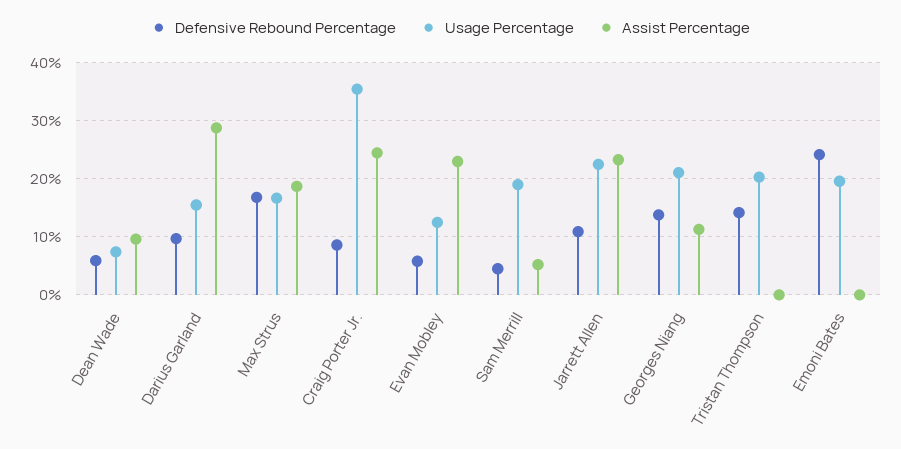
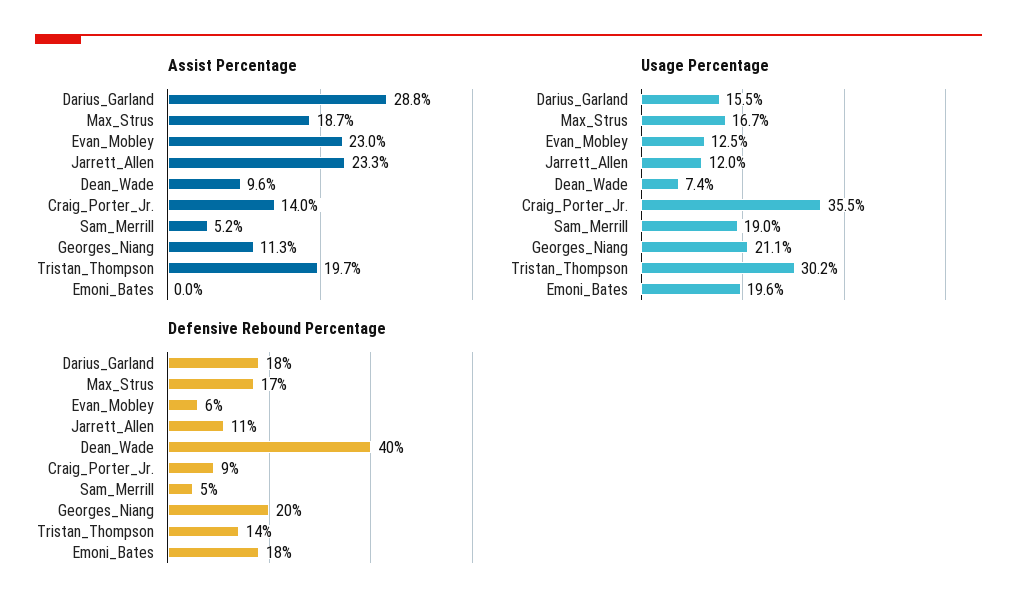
Defensive Rebound Percentage, Dean Wade: 6 -> 40
Defensive Rebound Percentage, Darius Garland: 10 -> 18
Assist Percentage, Craig Porter Jr.: 24 -> 14
Usage Percentage, Jarrett Allen: 22 -> 12
Defensive Rebound Percentage, Georges Niang: 14 -> 20
Usage Percentage, Tristan Thompson: 20 -> 30.2
Assist Percentage, Tristan Thompson: 0 -> 19.7
Defensive Rebound Percentage, Emoni Bates: 24 -> 18

